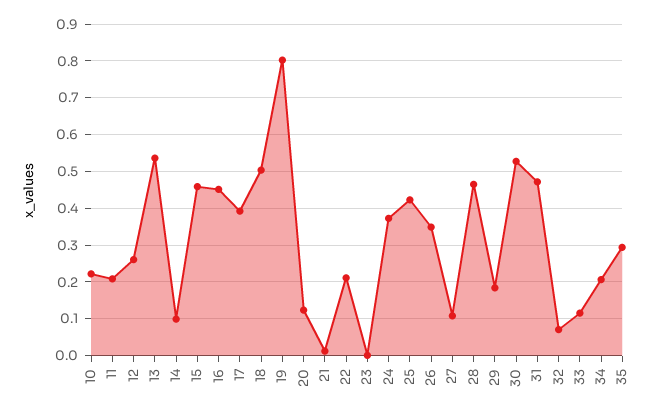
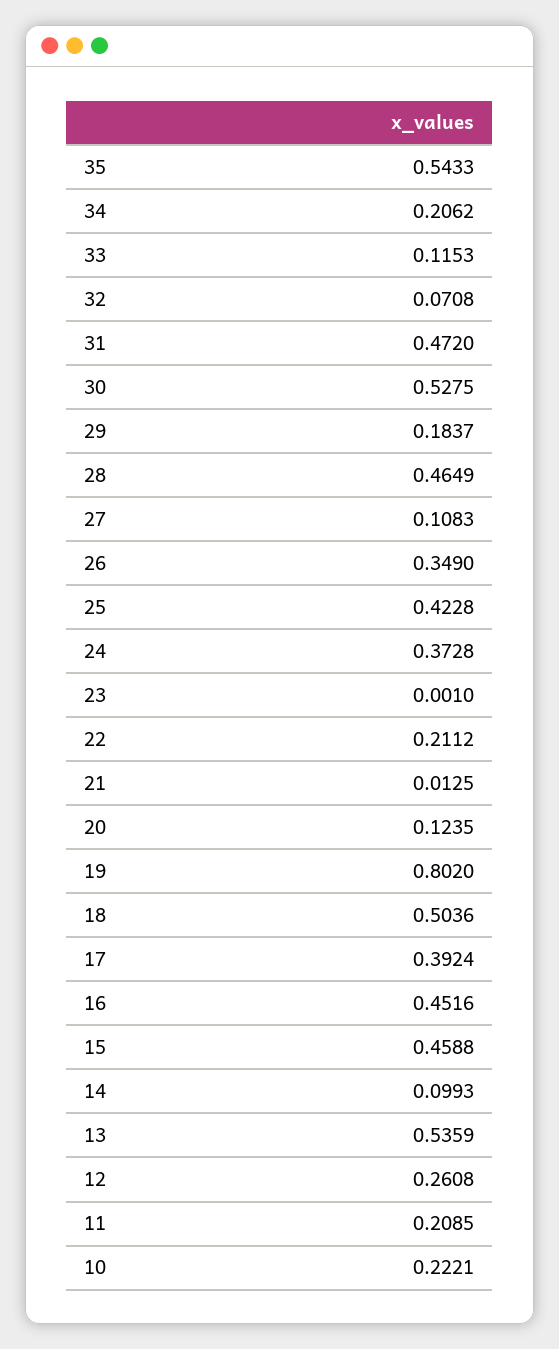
35: 0.3 -> 0.5433

